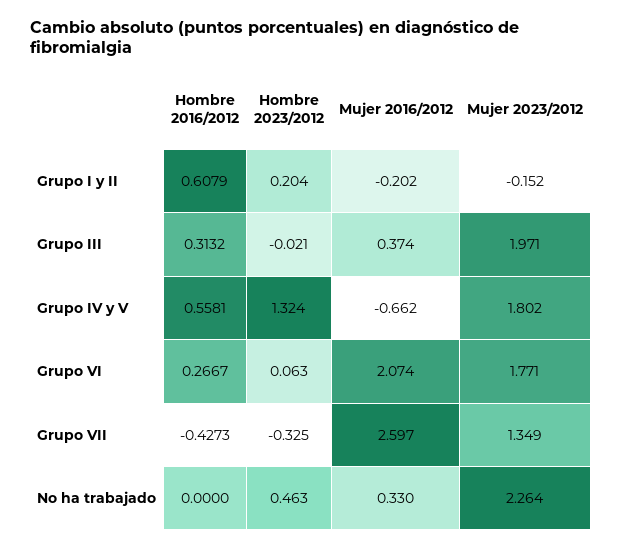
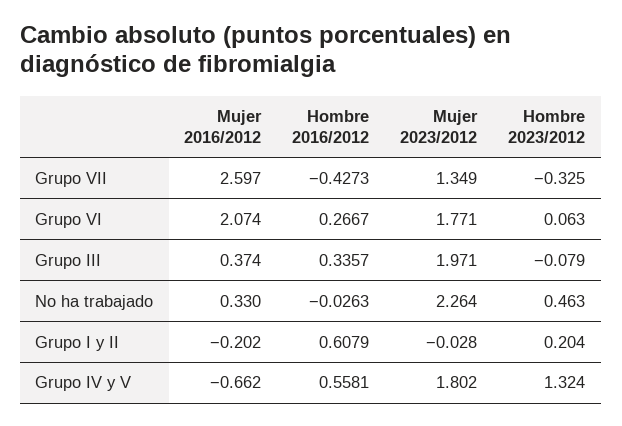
Mujer 2023/2012, Grupo I y II: -0.152 -> -0.028
Hombre 2016/2012, Grupo III: 0.3132 -> 0.3357
Hombre 2023/2012, Grupo III: -0.021 -> -0.079
Hombre 2016/2012, No ha trabajado: 0 -> -0.0263

